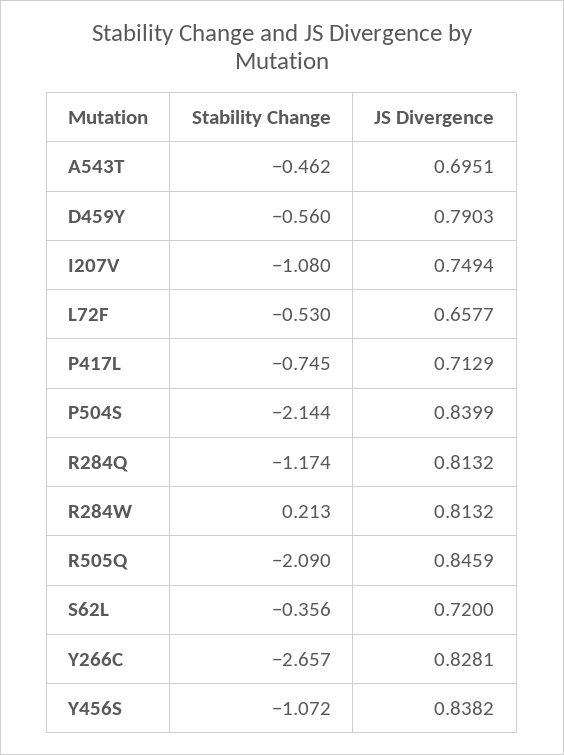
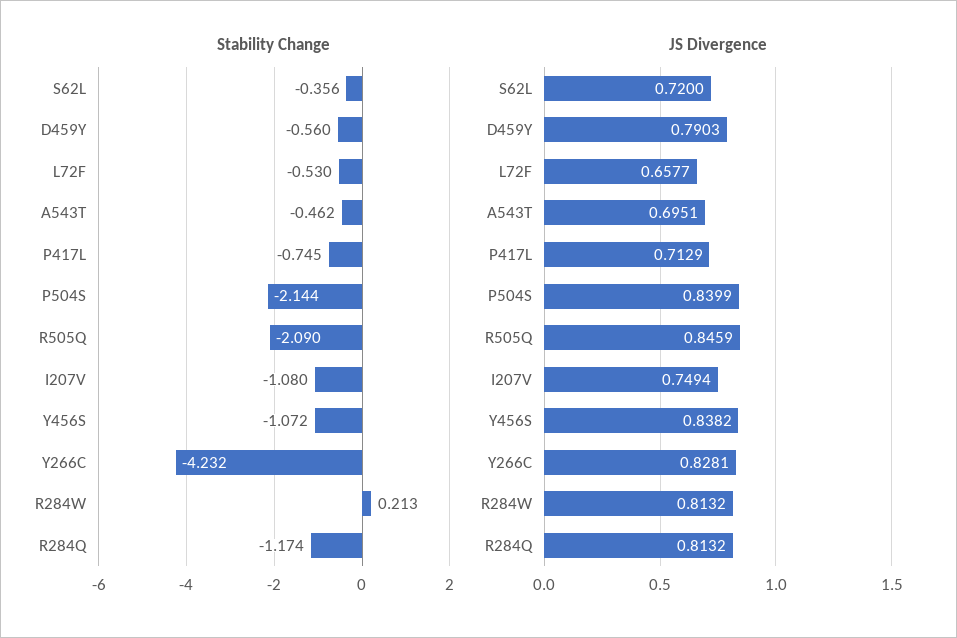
Stability Change, Y266C: -2.657 -> -4.232

